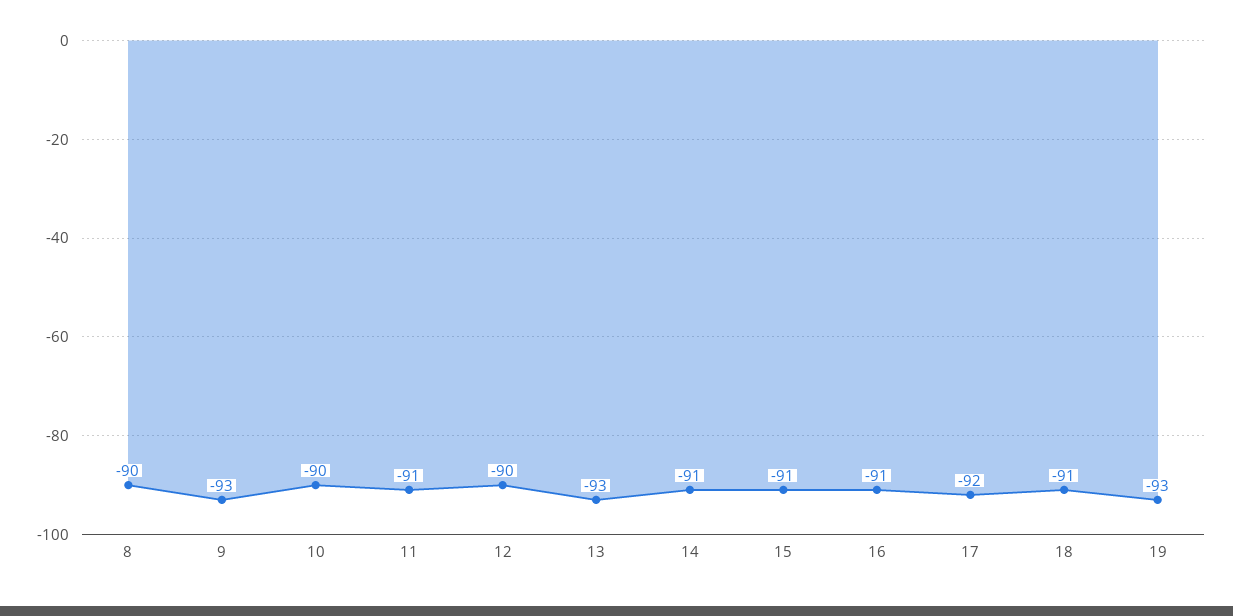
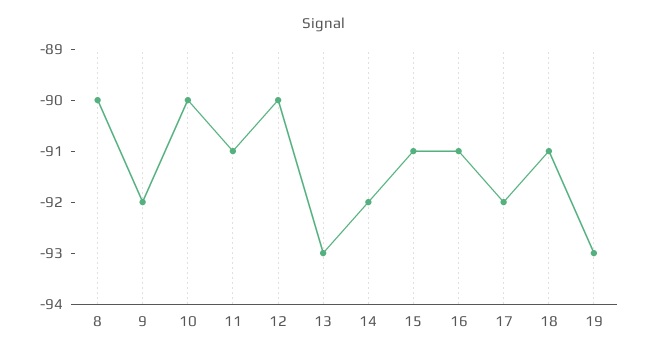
9: -93 -> -92
14: -91 -> -92

